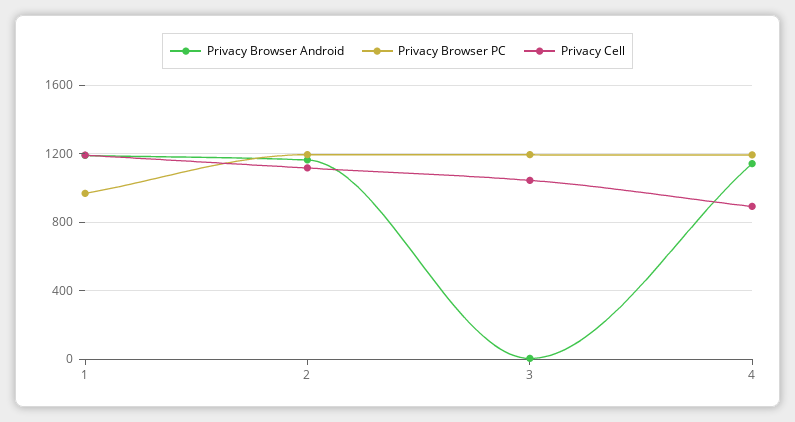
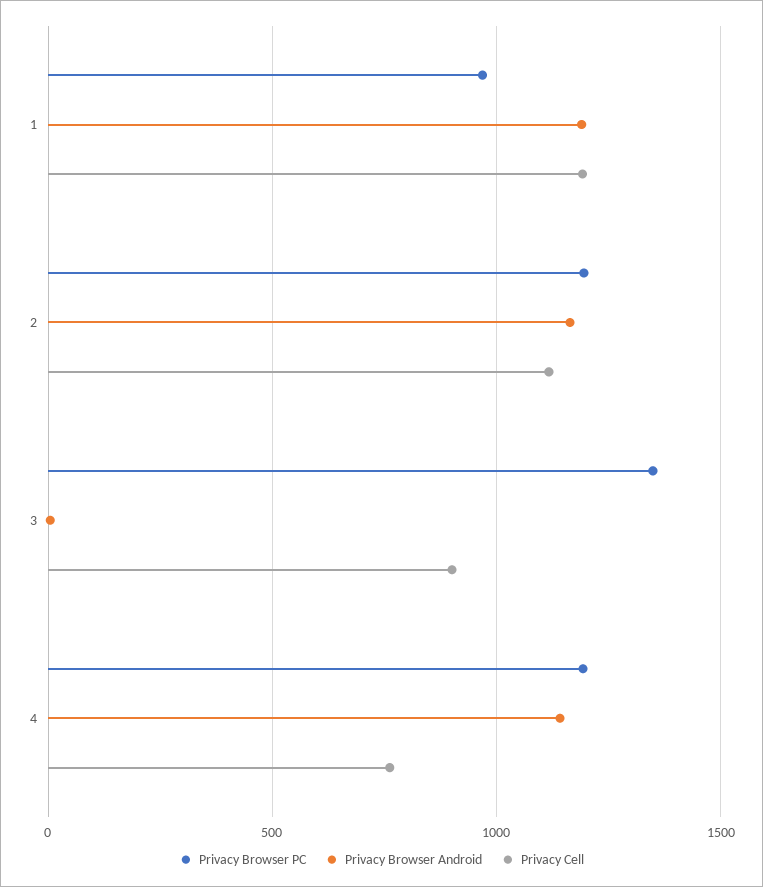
Privacy Browser PC, 3: 1200 -> 1350
Privacy Cell, 3: 1050 -> 900
Privacy Cell, 4: 900 -> 750

